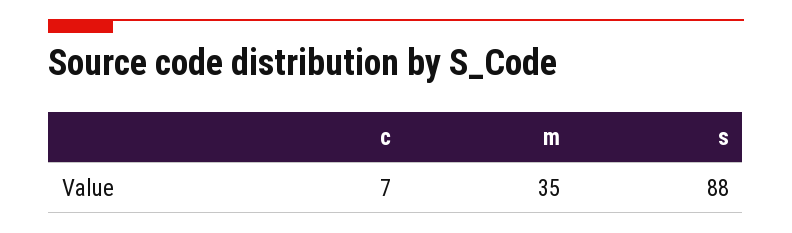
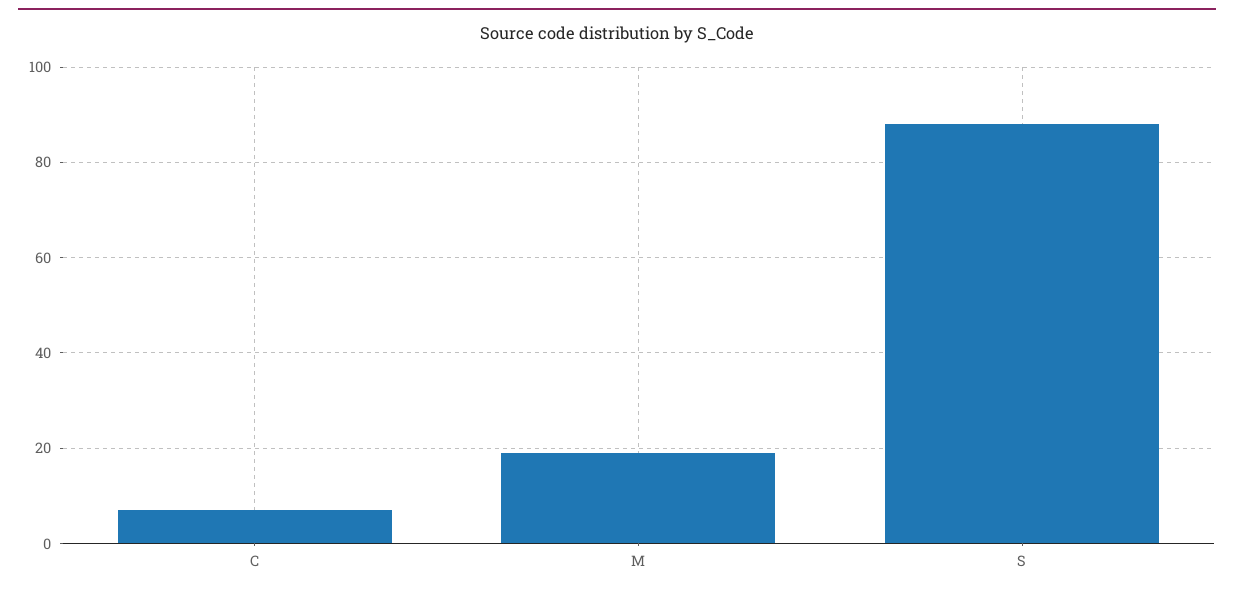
m: 35 -> 20

